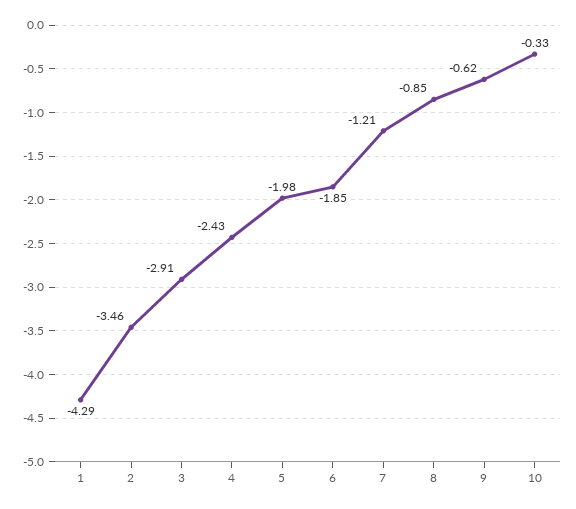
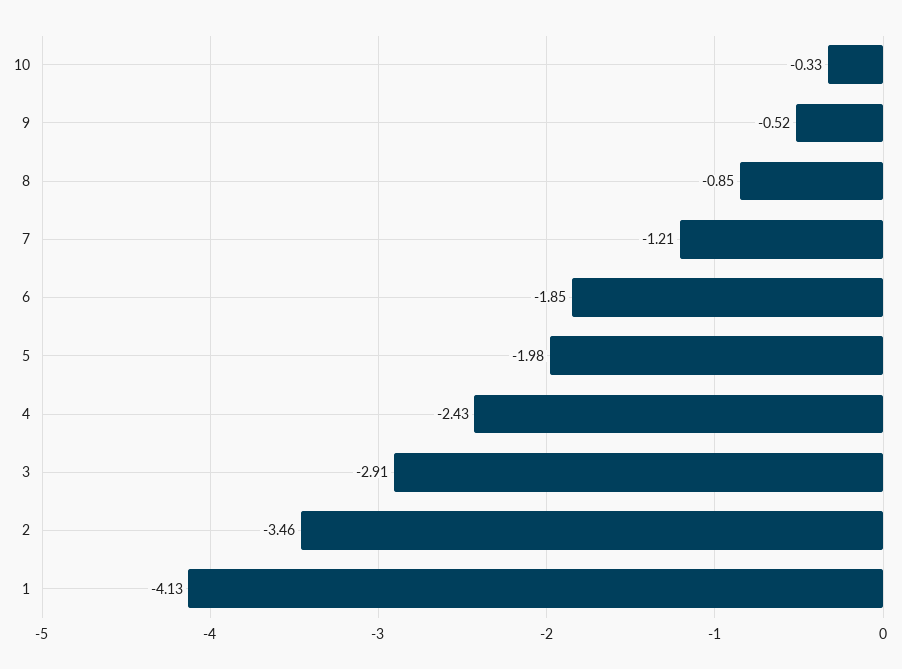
1: -4.29 -> -4.13
9: -0.62 -> -0.52

